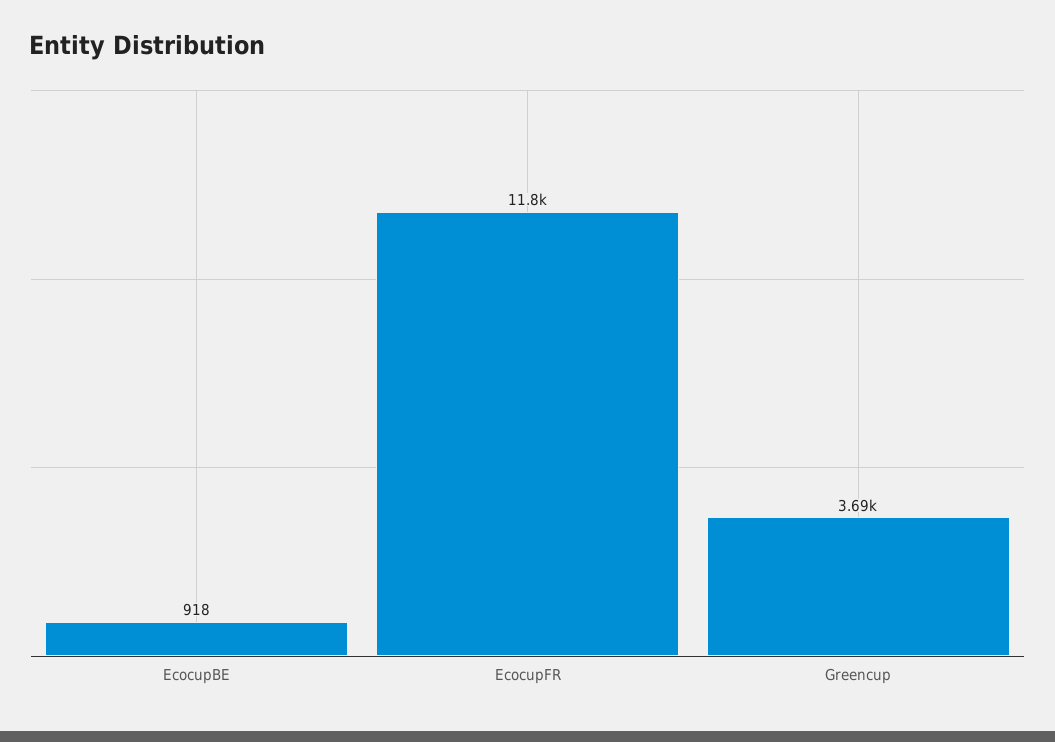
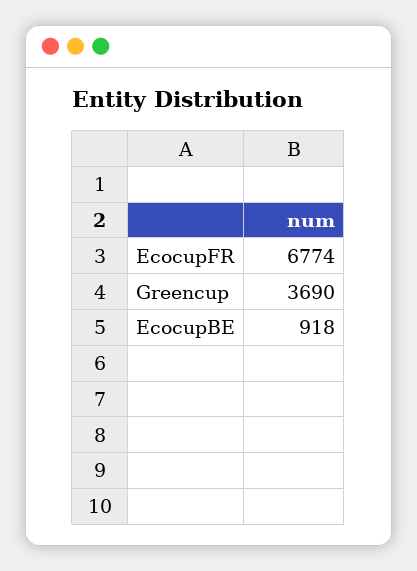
EcocupFR: 11800 -> 6774

